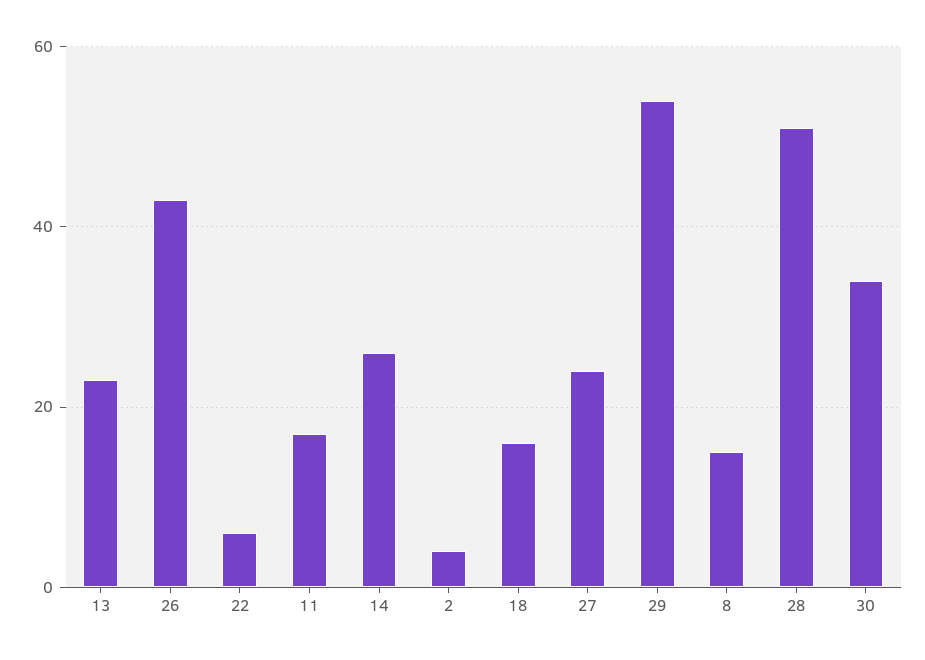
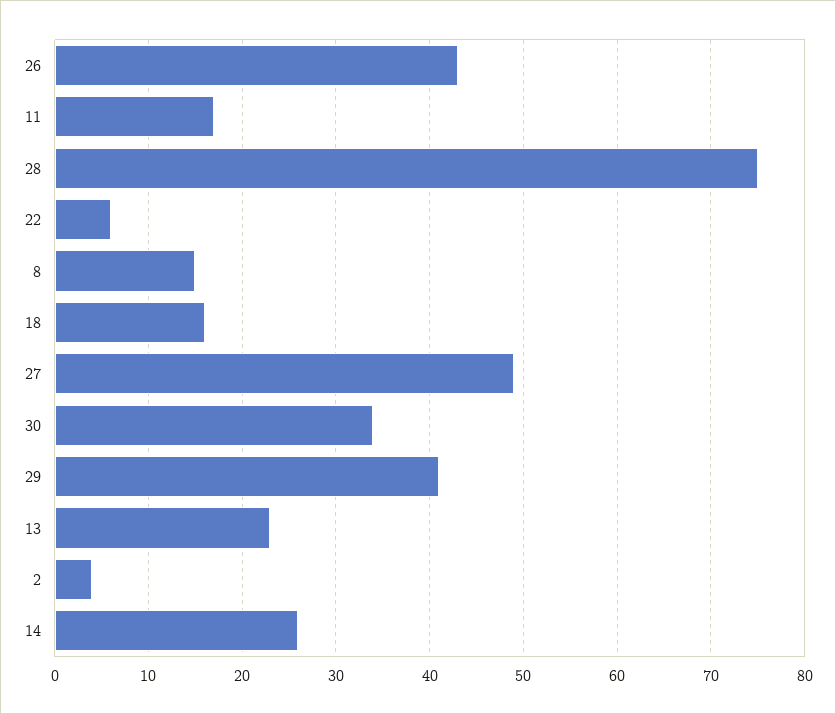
27: 25 -> 49
29: 55 -> 41
28: 50 -> 75

